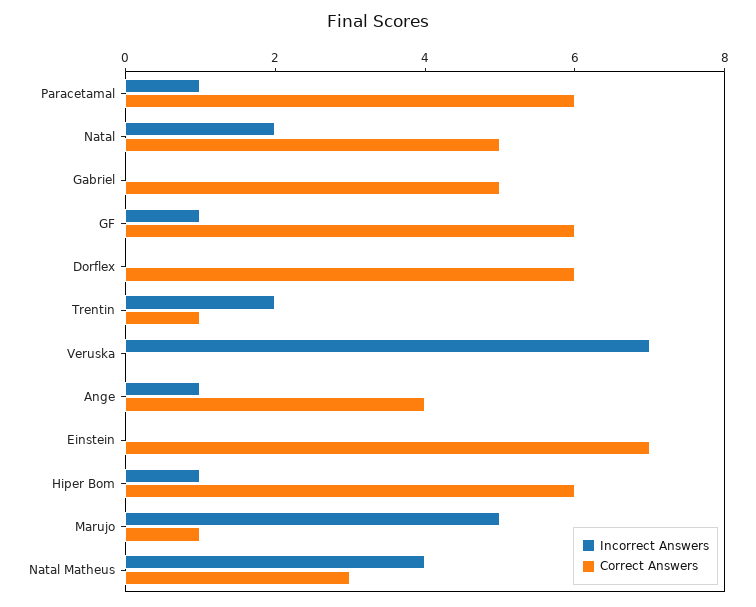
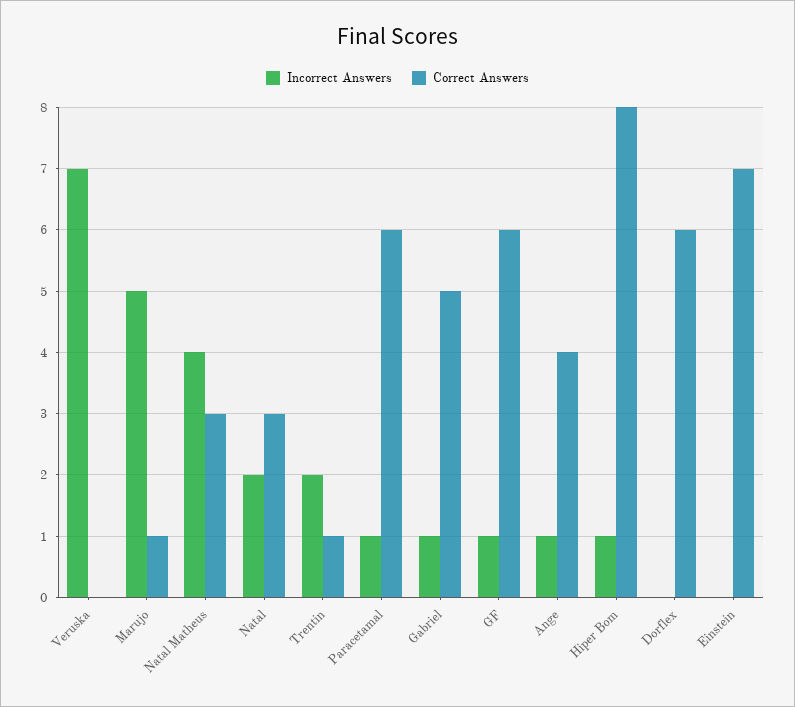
Correct Answers, Natal: 5 -> 3
Incorrect Answers, Gabriel: 0 -> 1
Correct Answers, Hiper Bom: 6 -> 8

